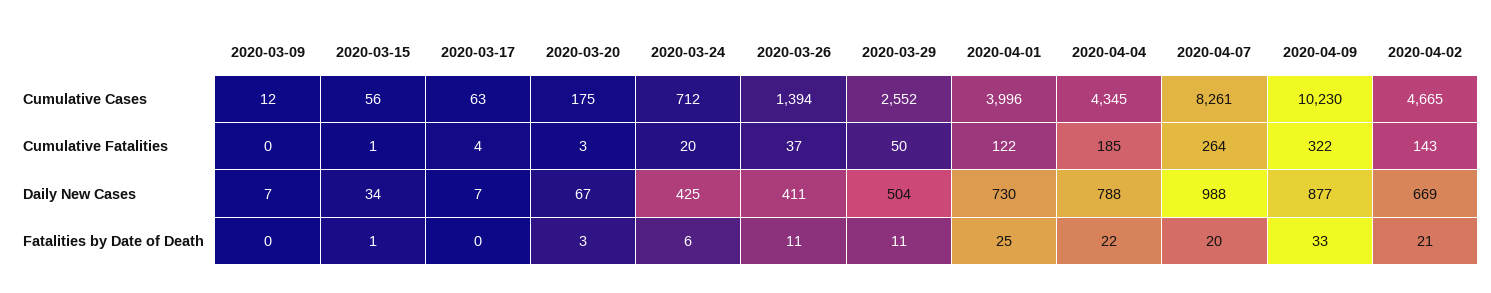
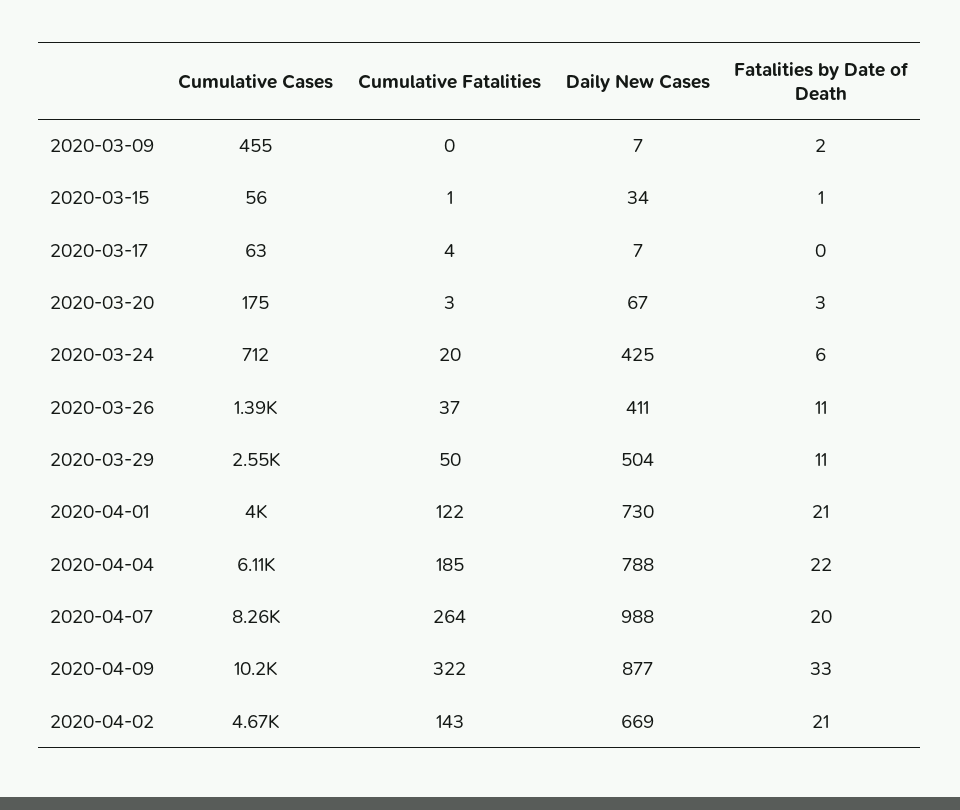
2020-03-09, Cumulative Cases: 12 -> 455
2020-04-04, Cumulative Cases: 4345 -> 6110
2020-03-09, Fatalities by Date of Death: 0 -> 2
2020-04-01, Fatalities by Date of Death: 25 -> 21

